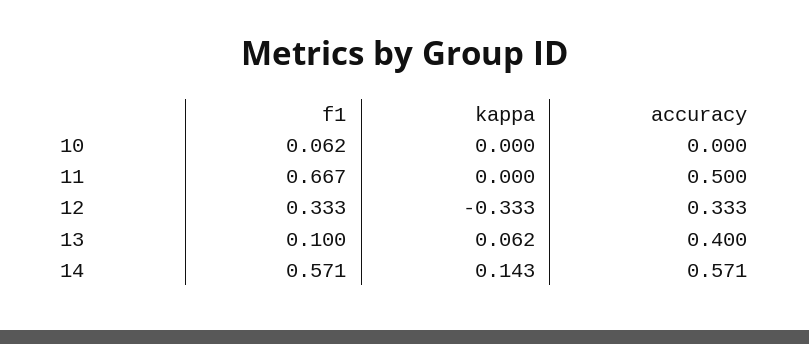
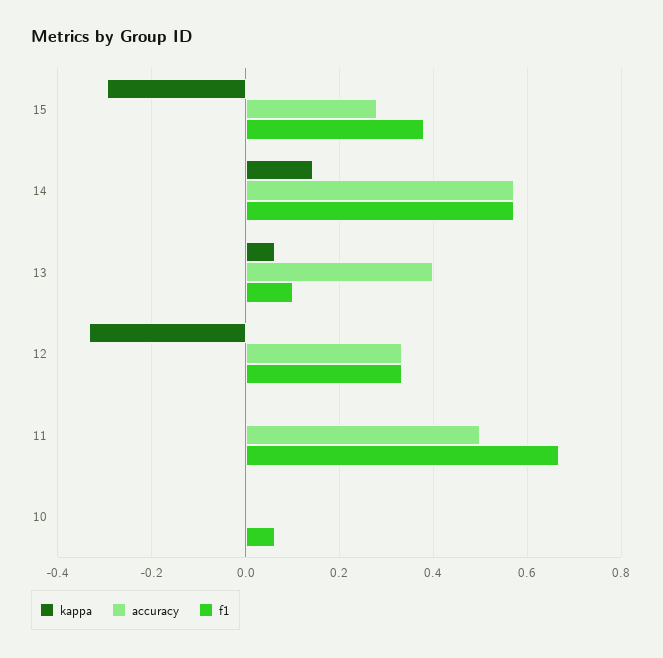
kappa, 15: none -> -0.3
accuracy, 15: none -> 0.28
f1, 15: none -> 0.38

